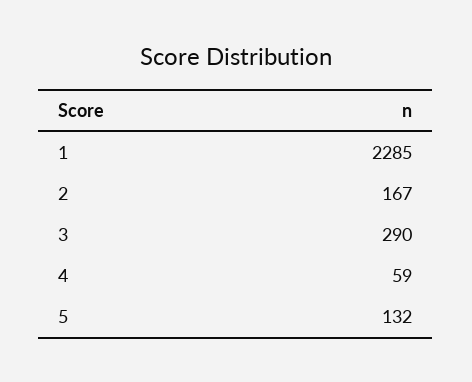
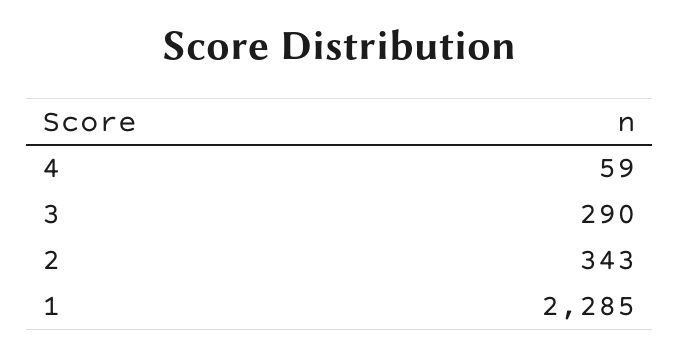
2: 167 -> 343
5: 132 -> none

